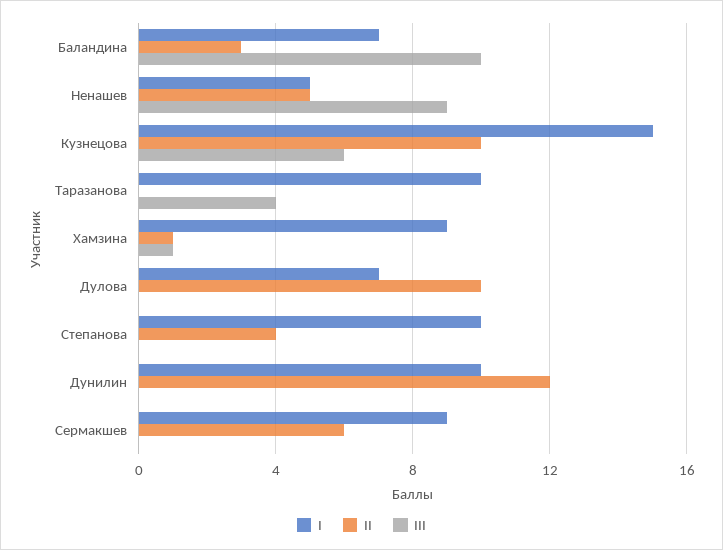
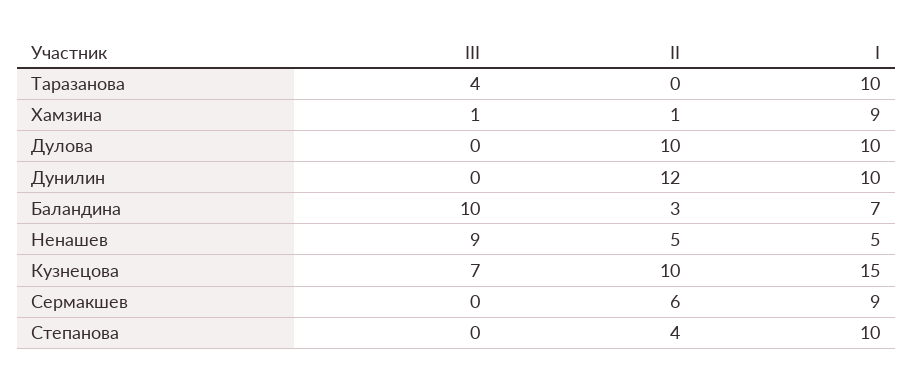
III, Кузнецова: 6 -> 7
I, Дулова: 7 -> 10

